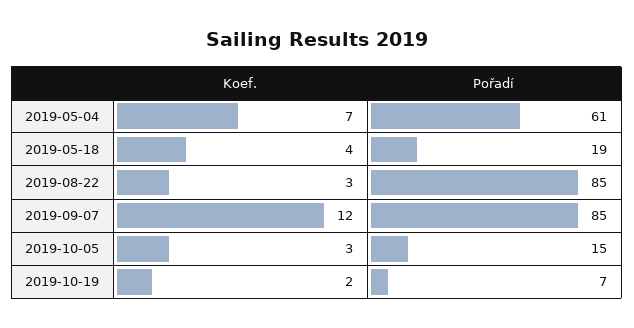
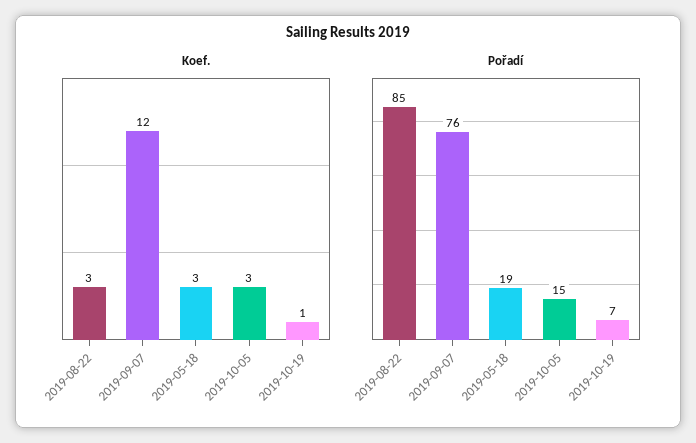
Koef., 2019-05-04: 7 -> none
Pořadí, 2019-05-04: 61 -> none
Koef., 2019-05-18: 4 -> 3
Pořadí, 2019-09-07: 85 -> 76
Koef., 2019-10-19: 2 -> 1

